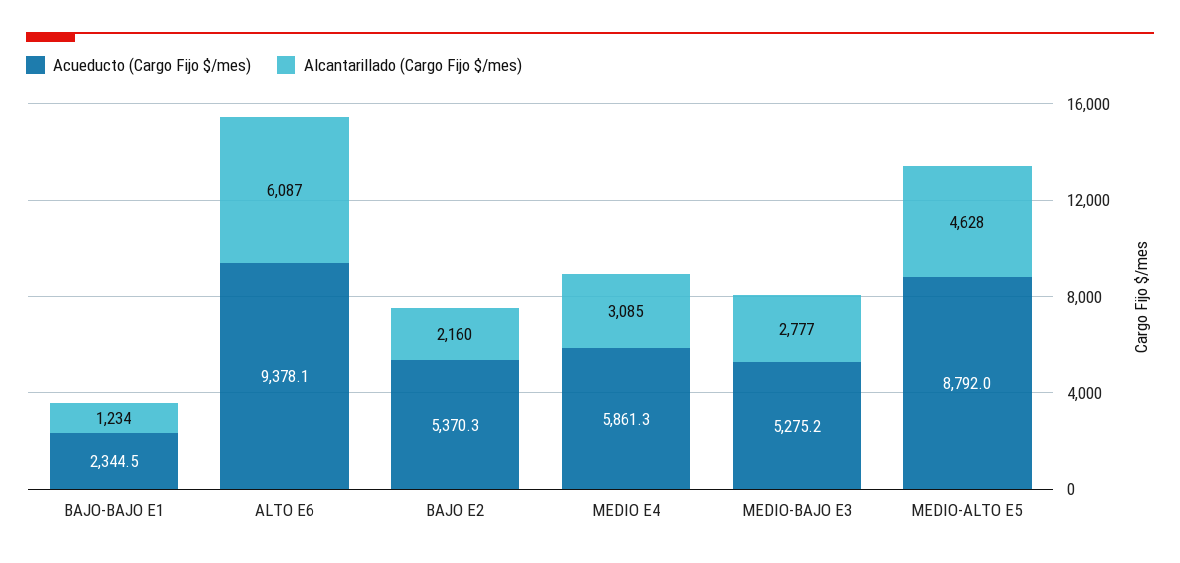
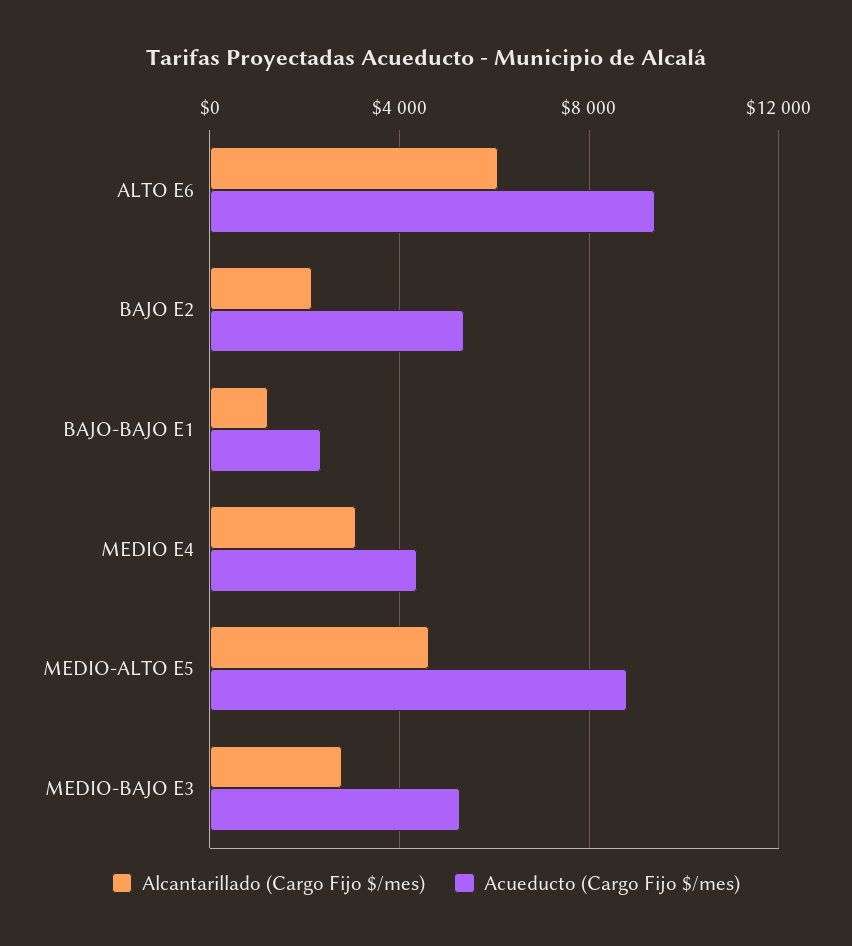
Acueducto (Cargo Fijo $/mes), MEDIO E4: 5861.3 -> 4500

